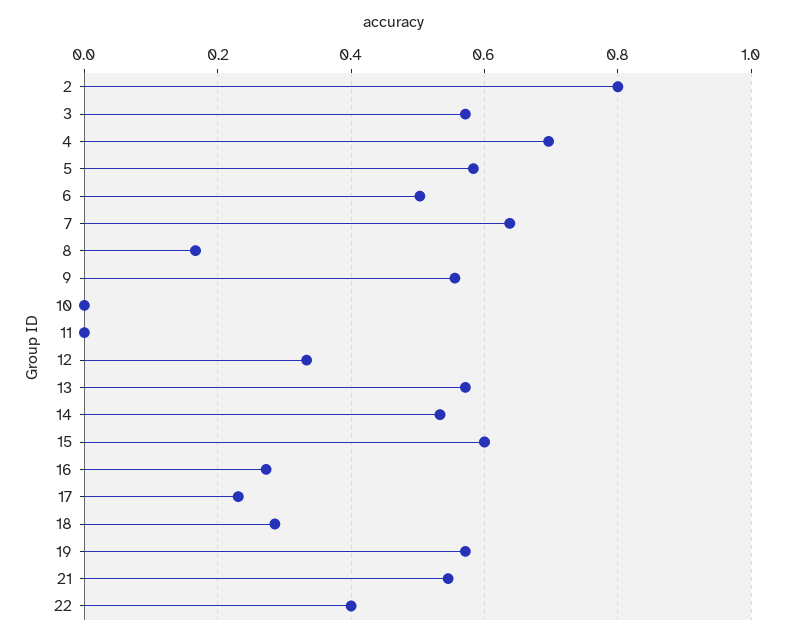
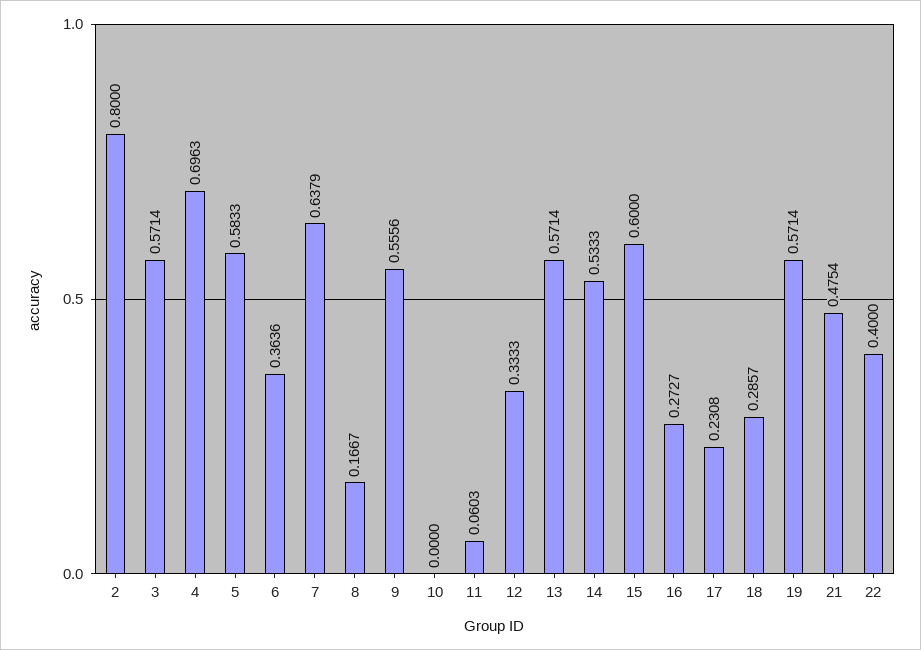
6: 0.5 -> 0.3636
11: 0 -> 0.0603
21: 0.54 -> 0.4754

